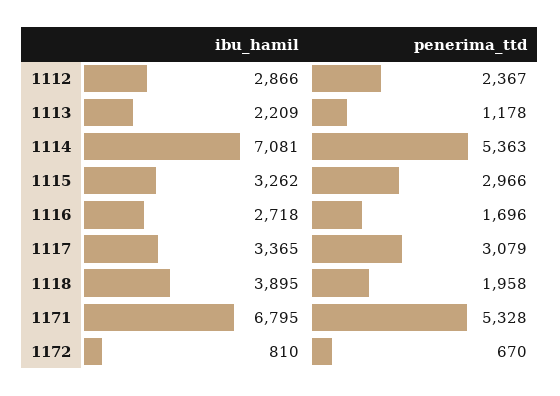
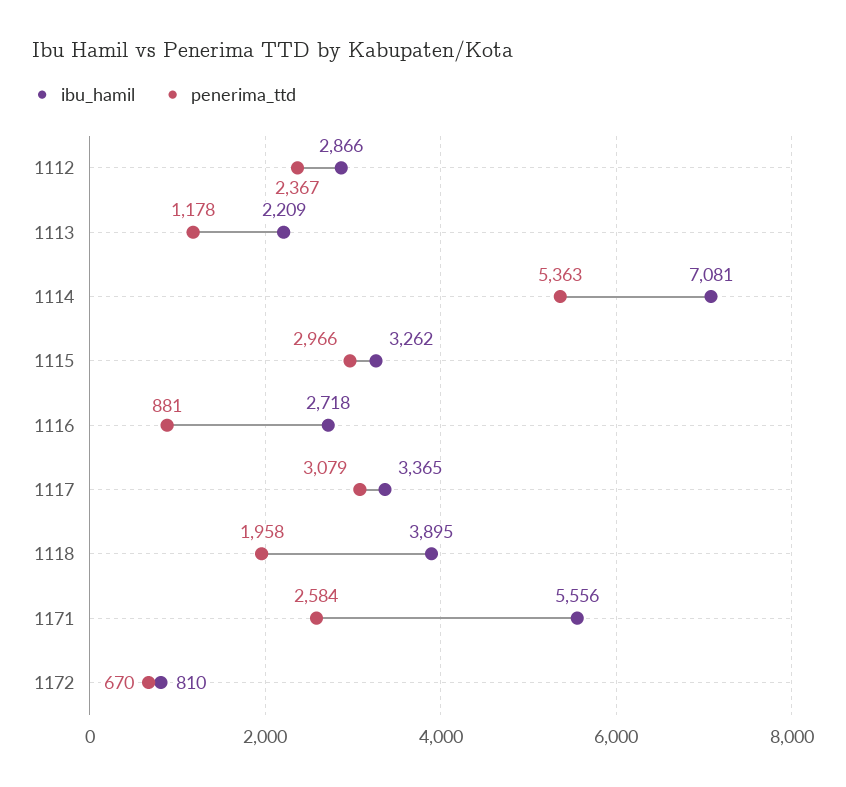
penerima_ttd, 1116: 1696 -> 881
ibu_hamil, 1171: 6795 -> 5556
penerima_ttd, 1171: 5328 -> 2584

